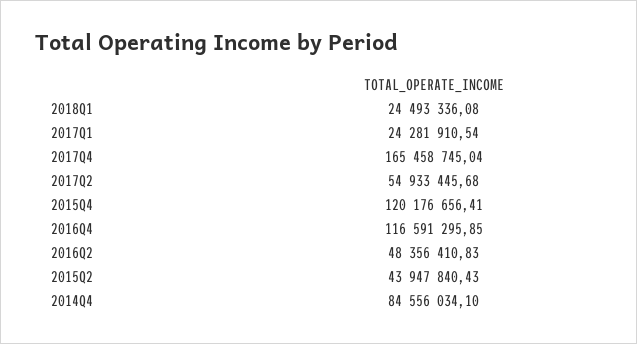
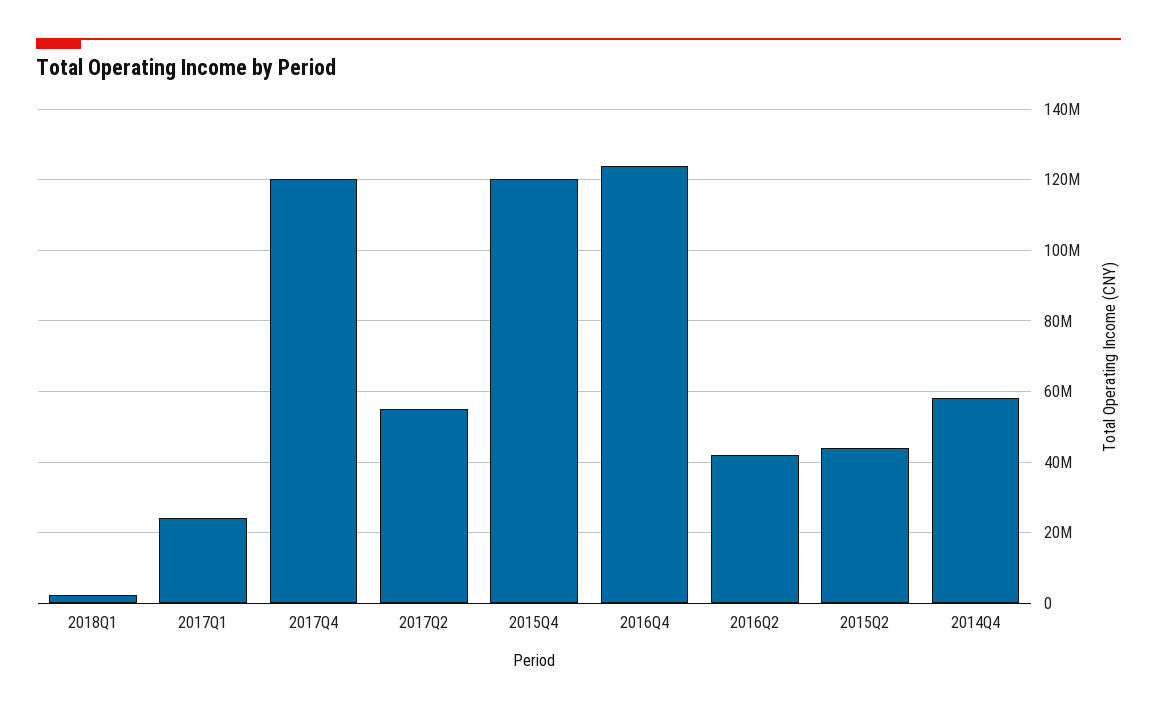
2018Q1: 24493336.08 -> 2000000
2017Q4: 165458745.04 -> 120000000
2016Q4: 116591295.85 -> 124000000
2016Q2: 48356410.83 -> 42000000
2014Q4: 84556034.1 -> 58000000

